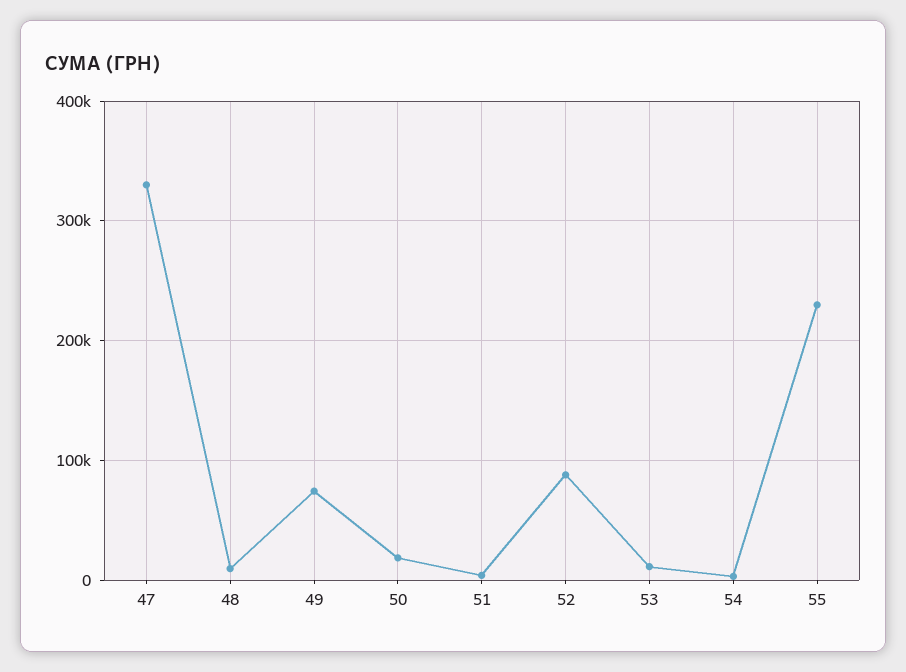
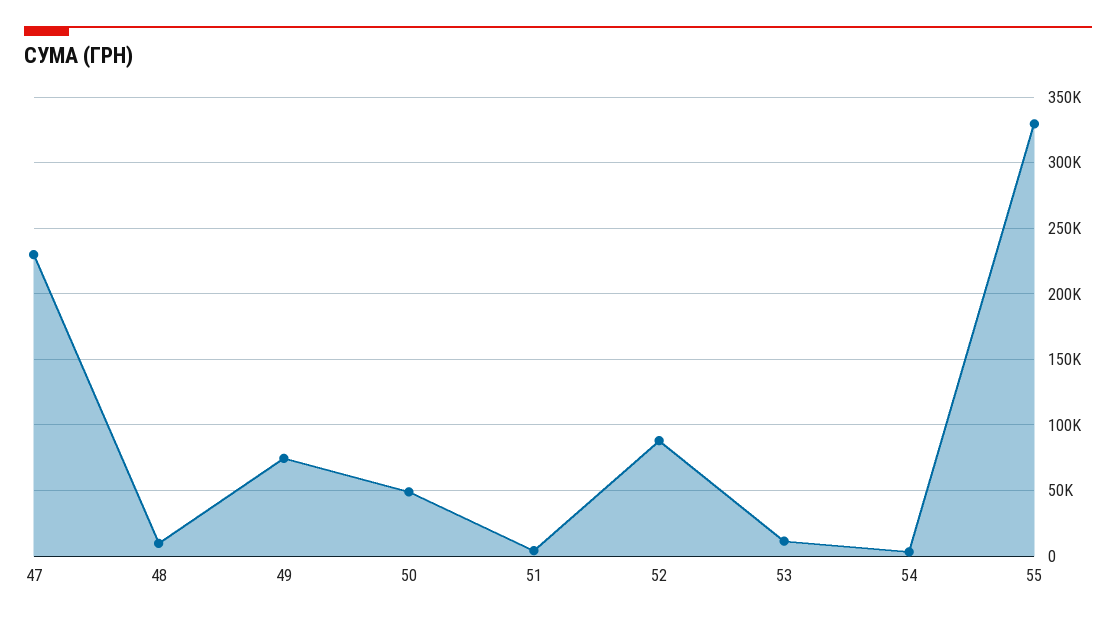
47: 330000 -> 230000
50: 20000 -> 50000
55: 230000 -> 330000

